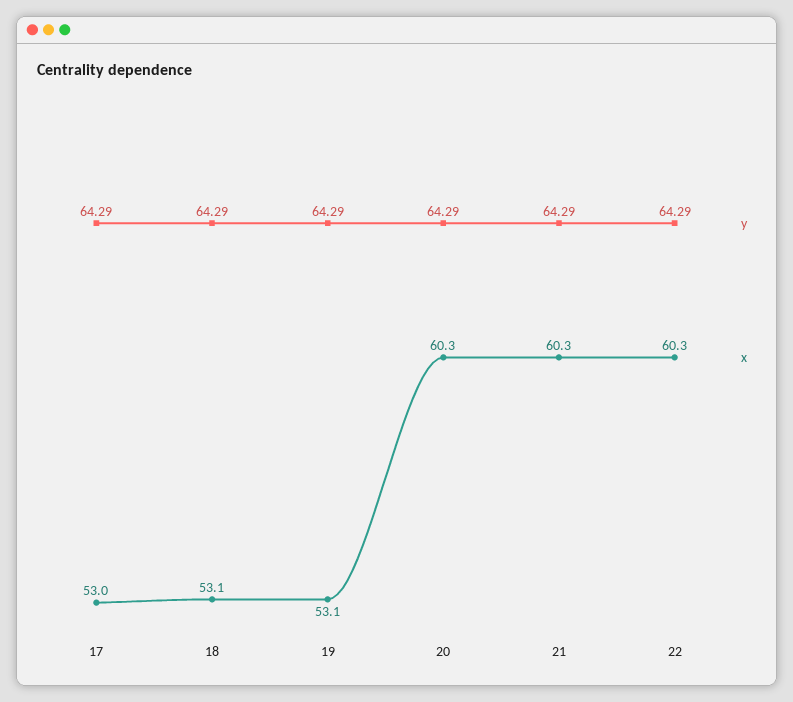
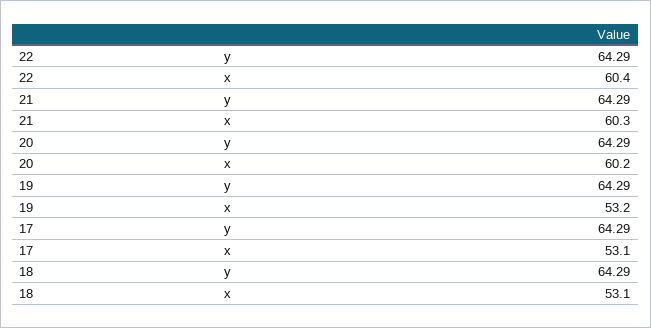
x, 17: 53 -> 53.1
x, 19: 53.1 -> 53.2
x, 20: 60.3 -> 60.2
x, 22: 60.3 -> 60.4

